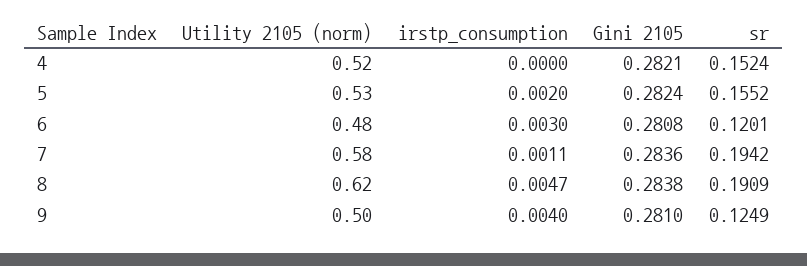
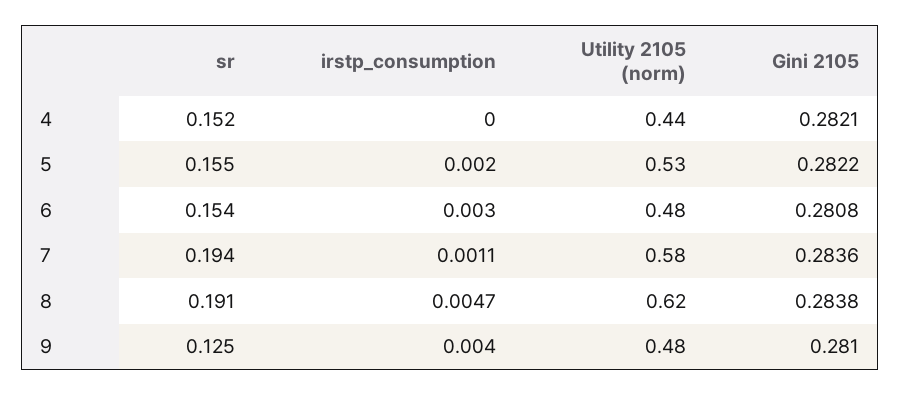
Utility 2105 (norm), 4: 0.52 -> 0.44
Gini 2105, 5: 0.2824 -> 0.2822
sr, 6: 0.1201 -> 0.154
Utility 2105 (norm), 9: 0.5 -> 0.48

